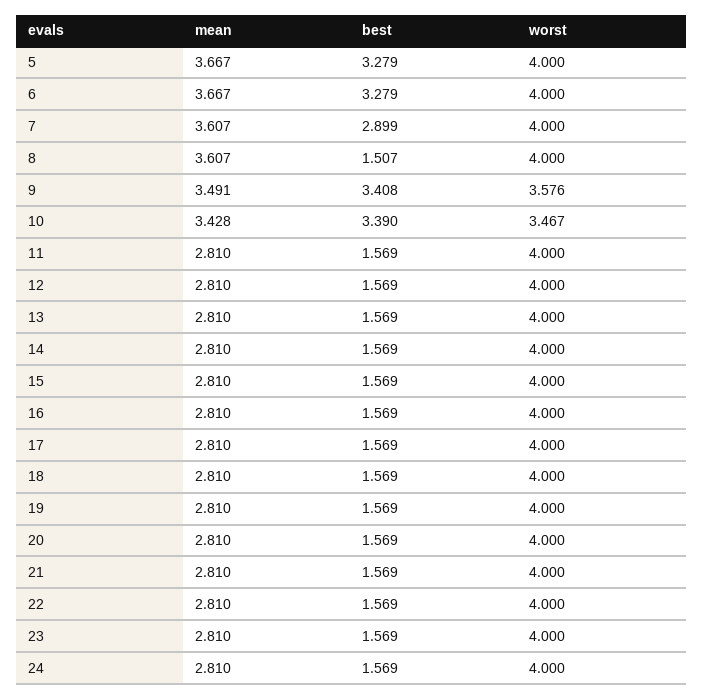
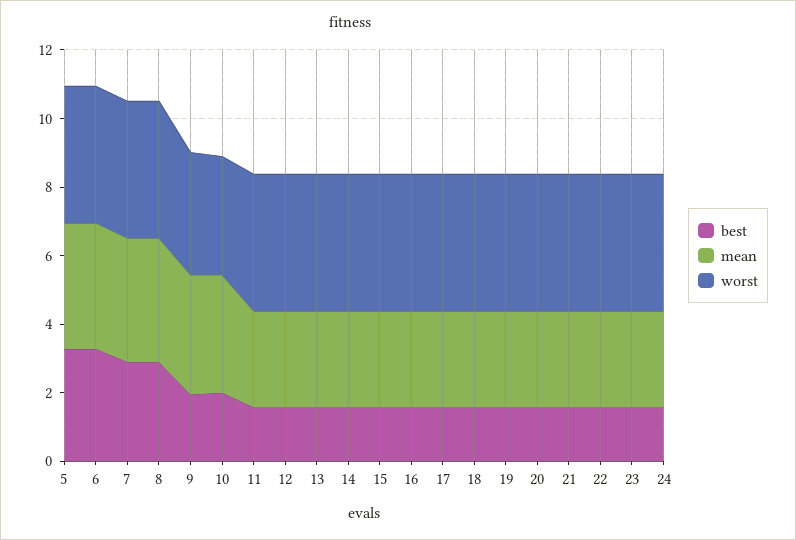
best, 8: 1.507 -> 3
best, 9: 3.408 -> 2
best, 10: 3.39 -> 2

